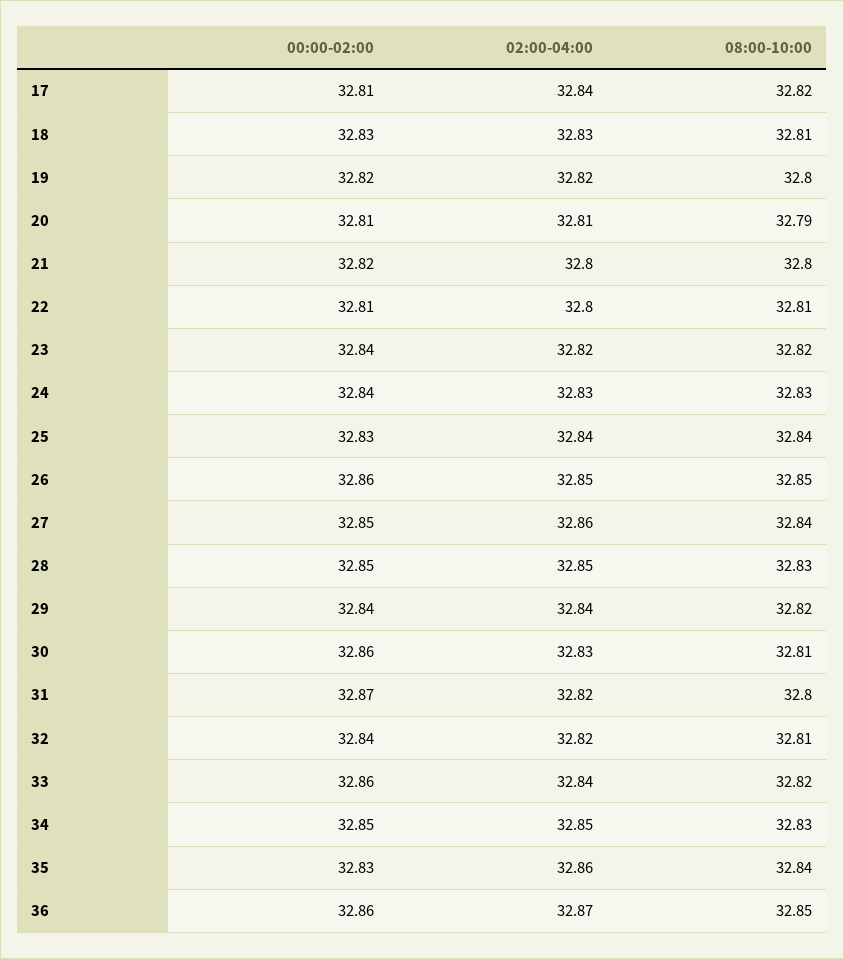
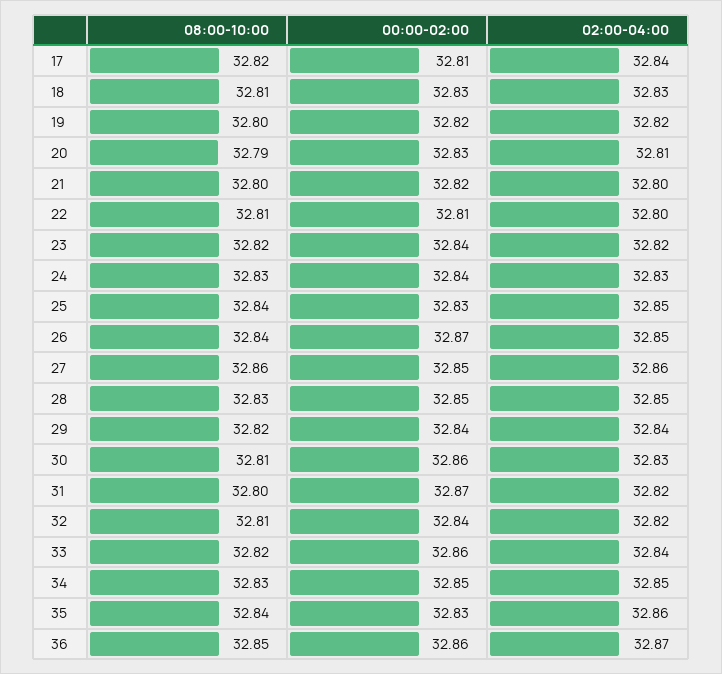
00:00-02:00, 20: 32.81 -> 32.83
02:00-04:00, 25: 32.84 -> 32.85
00:00-02:00, 26: 32.86 -> 32.87
08:00-10:00, 26: 32.85 -> 32.84
08:00-10:00, 27: 32.84 -> 32.86

